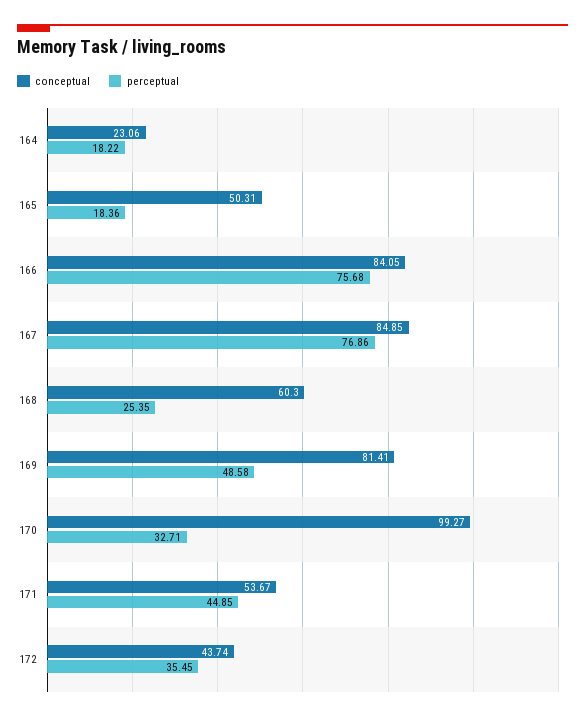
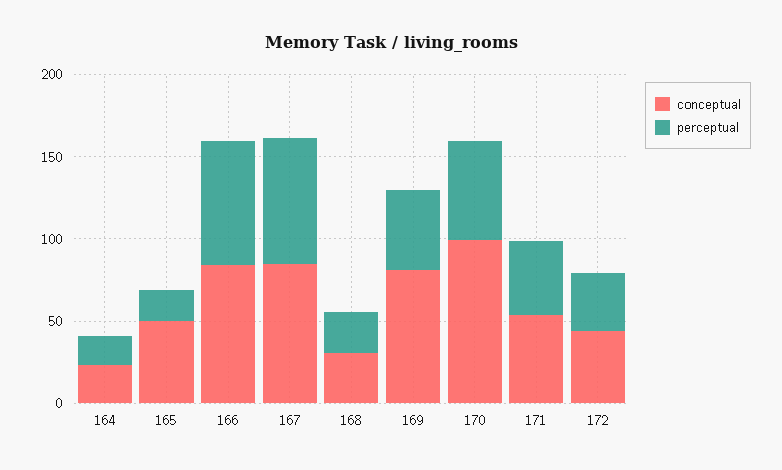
conceptual, 168: 60.3 -> 30
perceptual, 170: 32.71 -> 60

